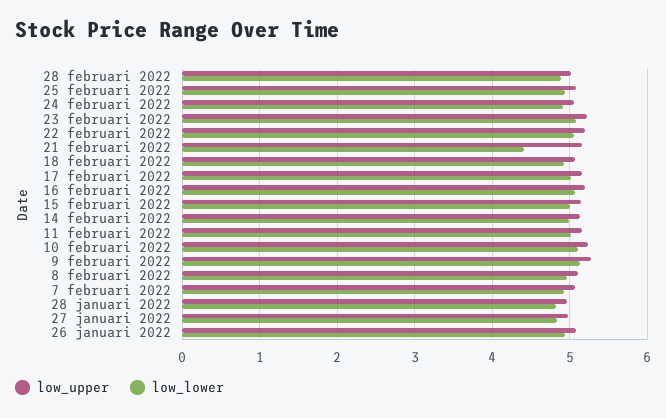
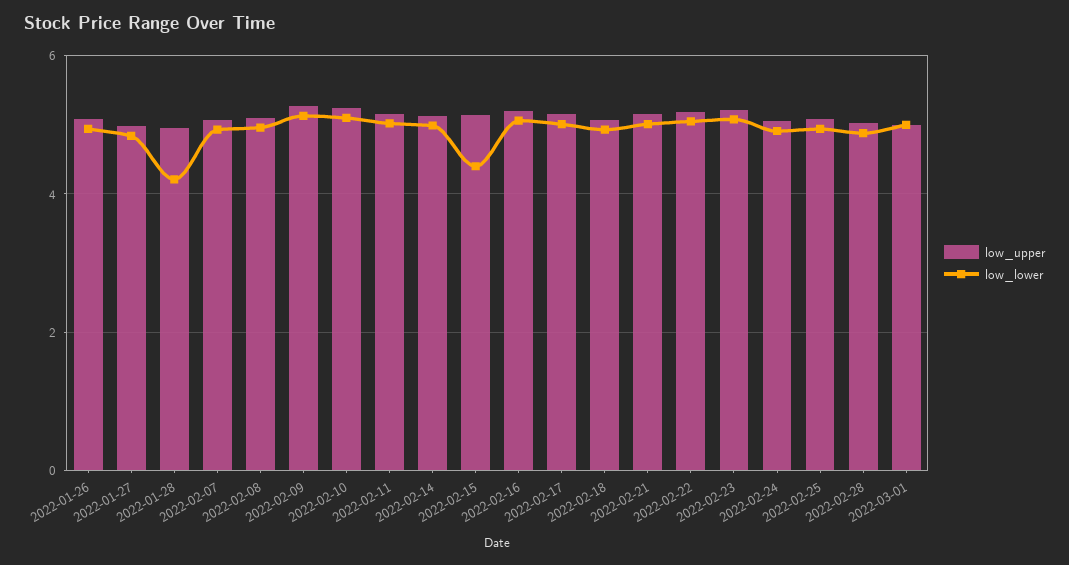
low_lower, 21 februari 2022: 4.4 -> 5
low_lower, 15 februari 2022: 5 -> 4.4
low_lower, 28 januari 2022: 4.8 -> 4.2
low_upper, 2022-03-01: none -> 5
low_lower, 2022-03-01: none -> 5

